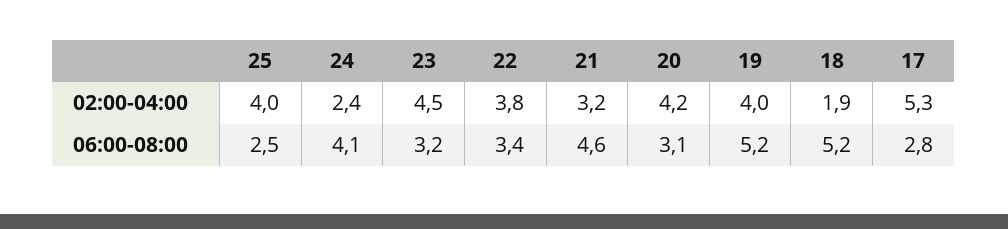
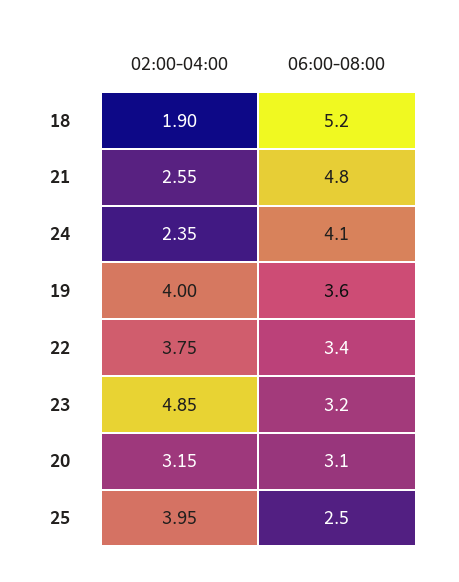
23, 02:00-04:00: 4.5 -> 4.85
21, 02:00-04:00: 3.2 -> 2.55
20, 02:00-04:00: 4.2 -> 3.15
17, 02:00-04:00: 5.3 -> none
21, 06:00-08:00: 4.6 -> 4.8
19, 06:00-08:00: 5.2 -> 3.6
17, 06:00-08:00: 2.8 -> none

